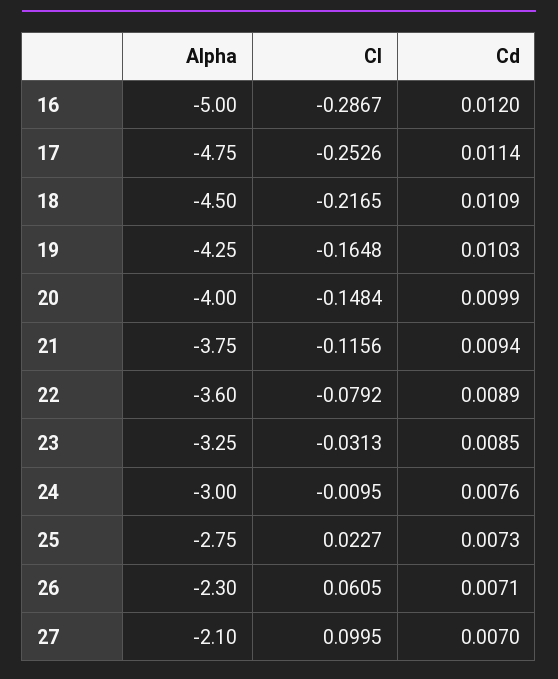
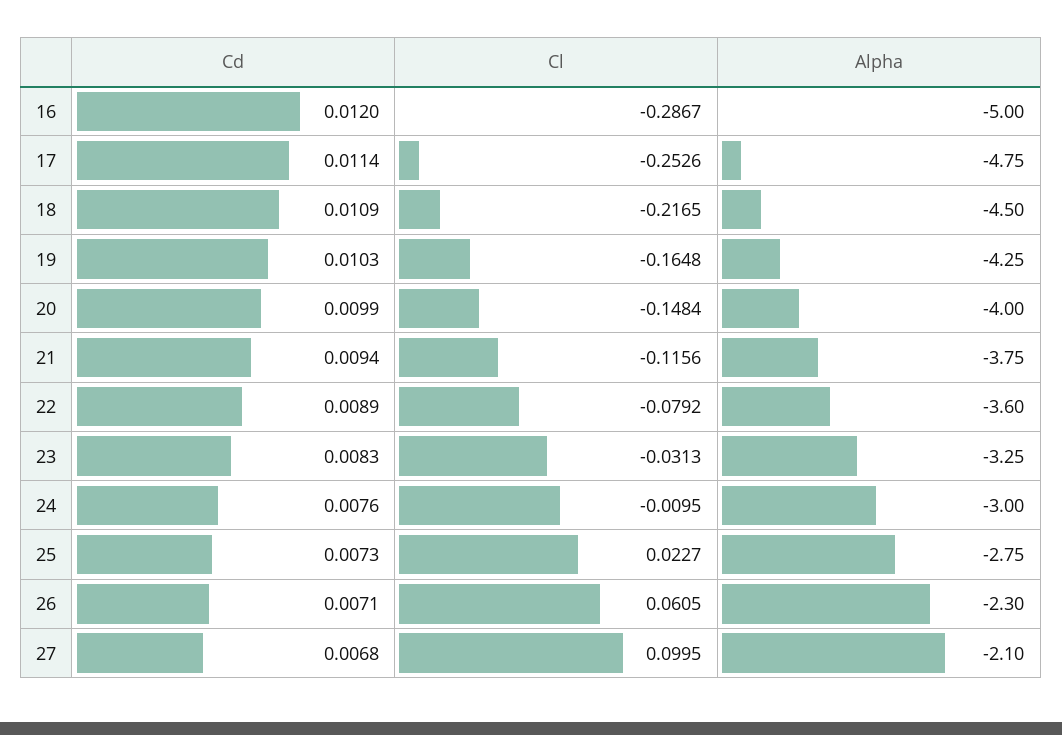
Cd, 23: 0.0085 -> 0.0083
Cd, 27: 0.007 -> 0.0068

